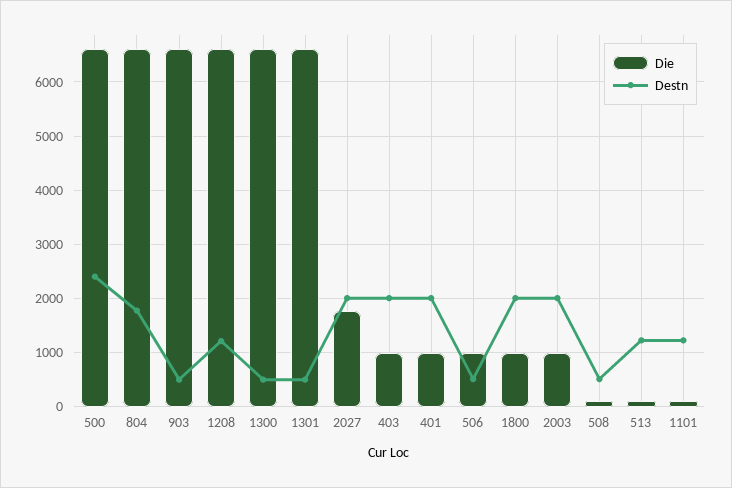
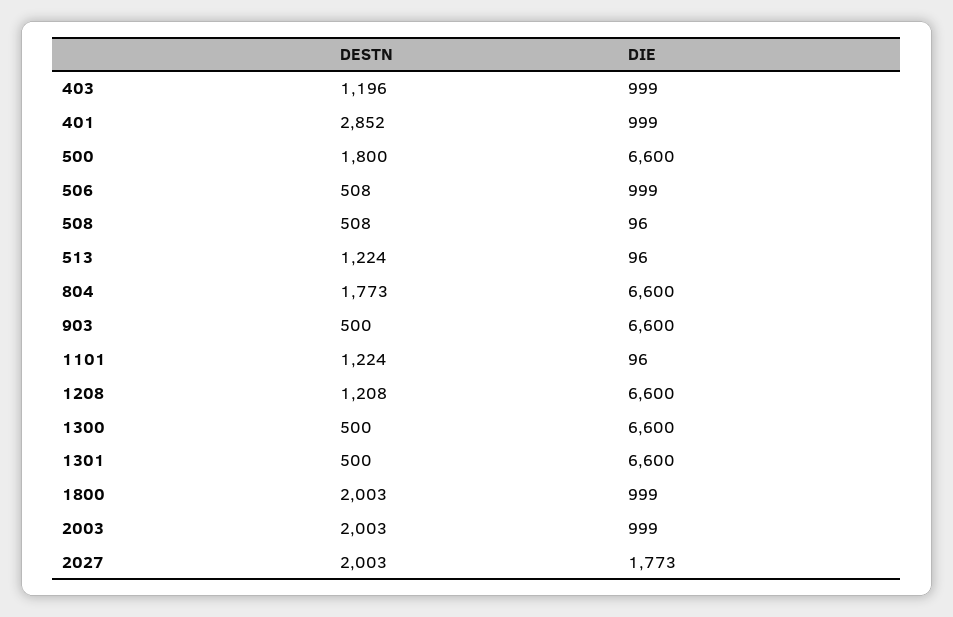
Destn, 500: 2400 -> 1800
Destn, 403: 2000 -> 1196
Destn, 401: 2000 -> 2852

